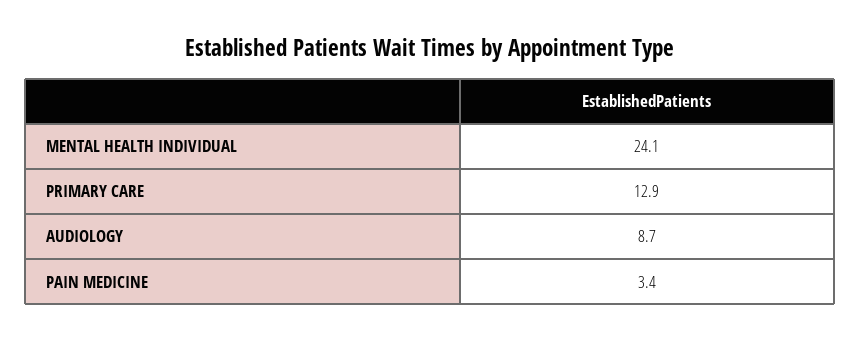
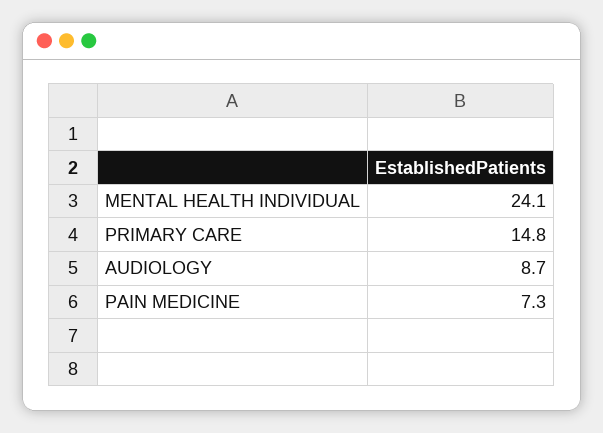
PRIMARY CARE: 12.9 -> 14.8
PAIN MEDICINE: 3.4 -> 7.3

